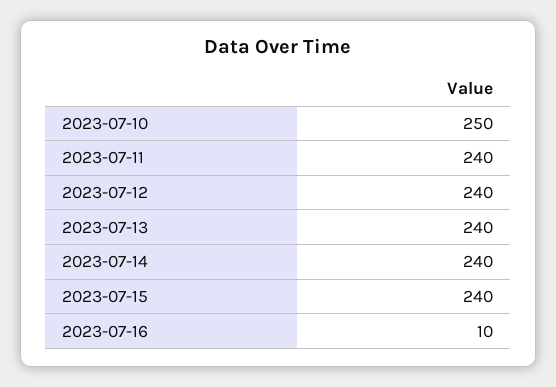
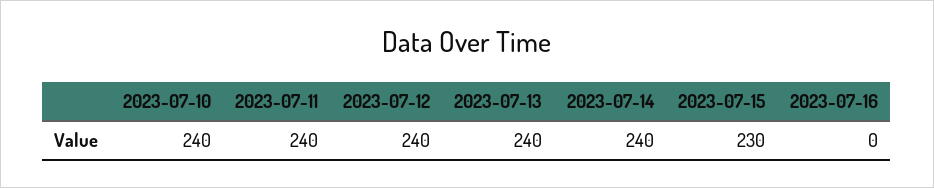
2023-07-10: 250 -> 240
2023-07-15: 240 -> 230
2023-07-16: 10 -> 0

